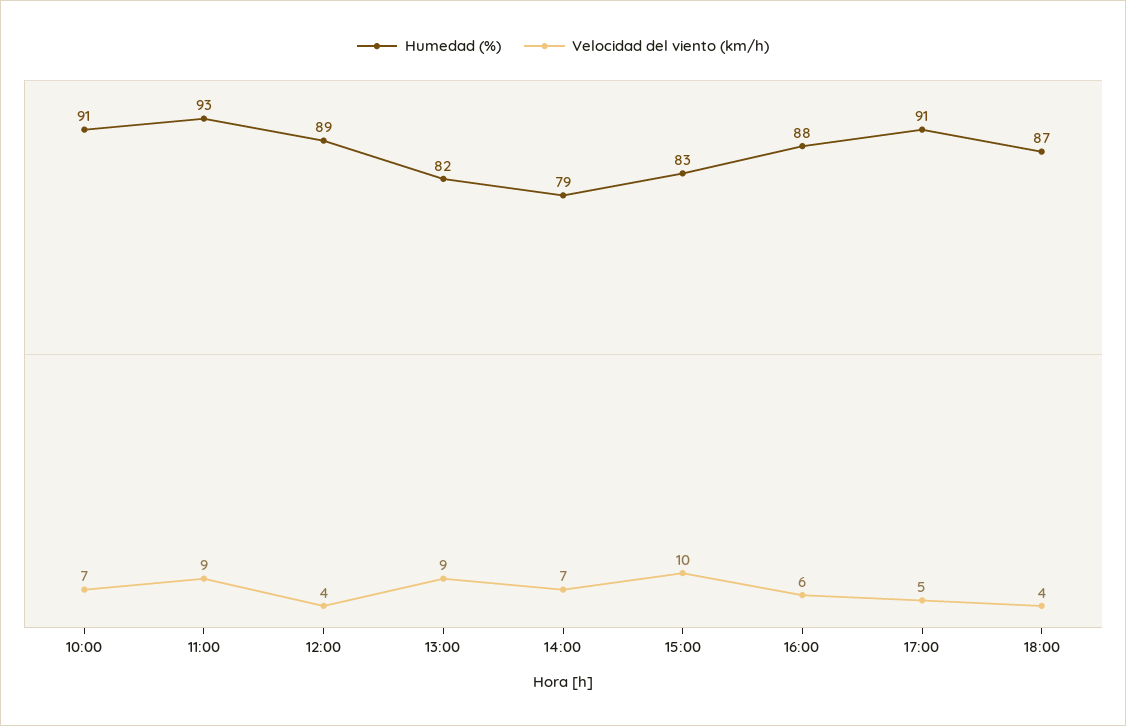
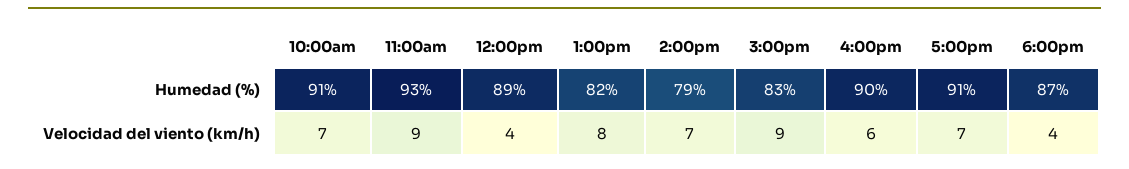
Velocidad del viento (km/h), 13:00: 9 -> 8
Velocidad del viento (km/h), 15:00: 10 -> 9
Humedad (%), 16:00: 88 -> 90
Velocidad del viento (km/h), 17:00: 5 -> 7

